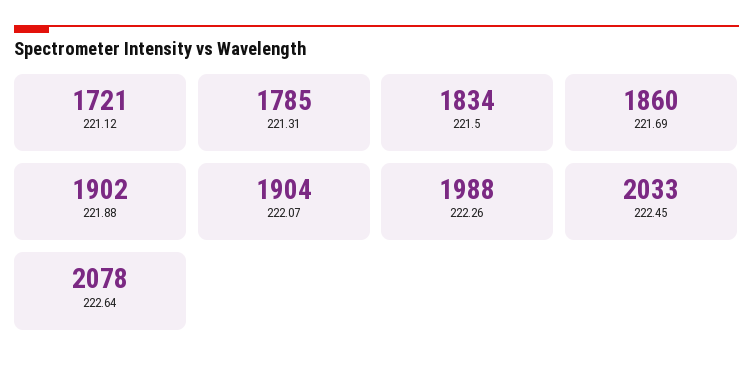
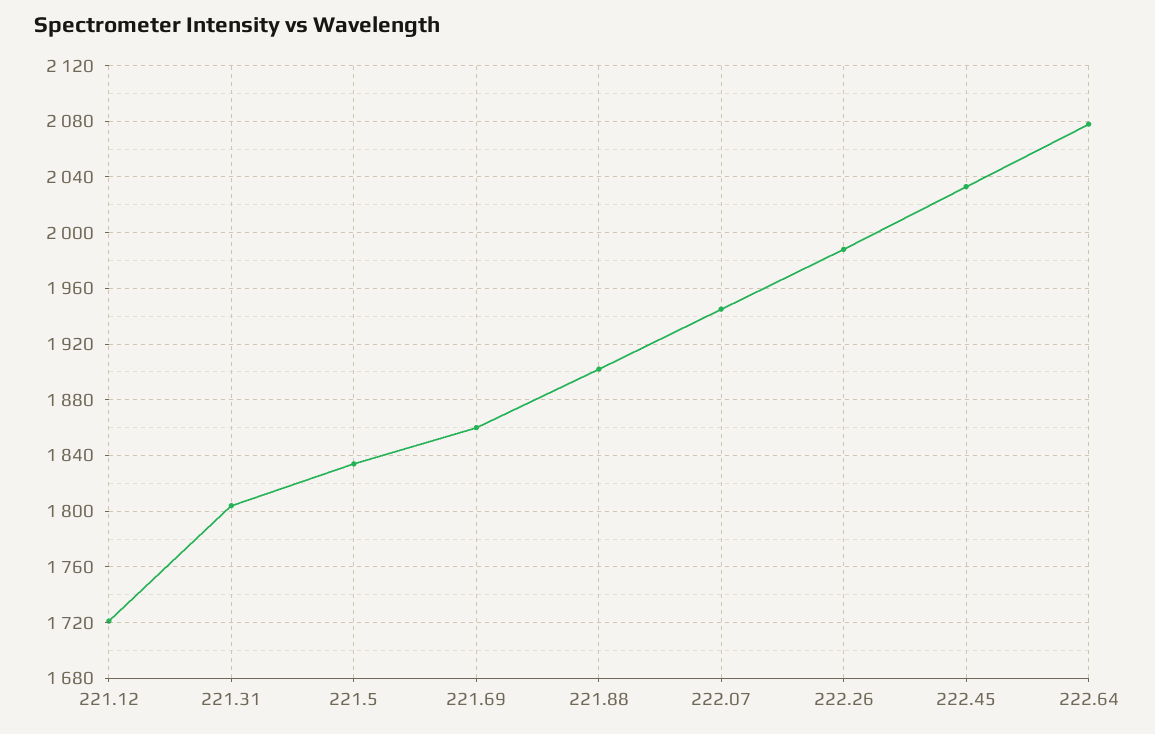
221.31: 1785 -> 1805
222.07: 1904 -> 1945

